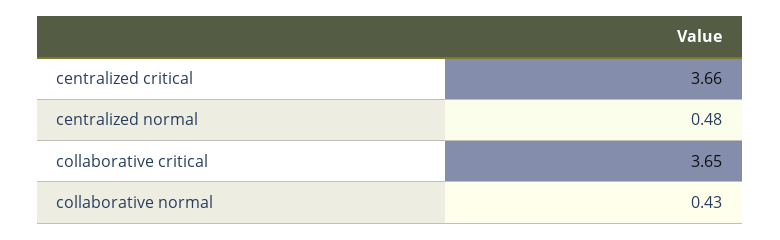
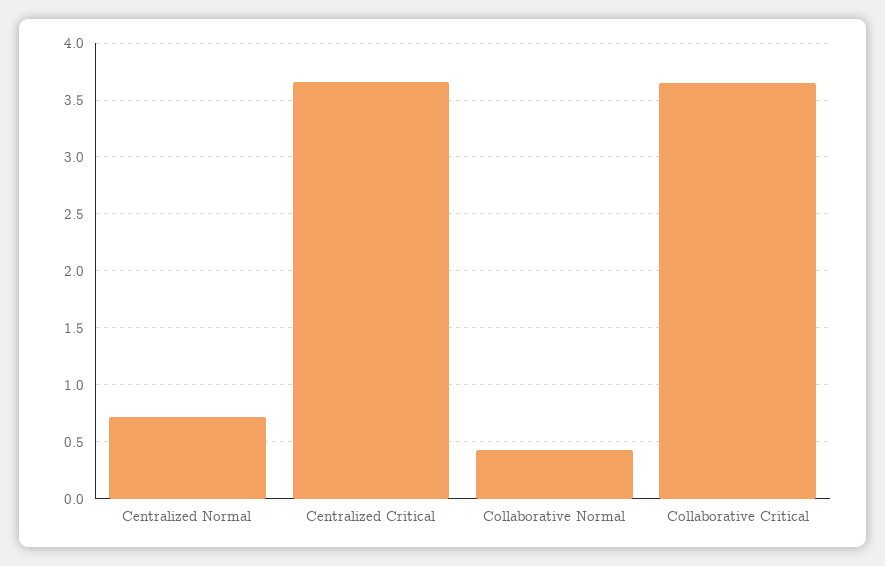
centralized normal: 0.48 -> 0.7

